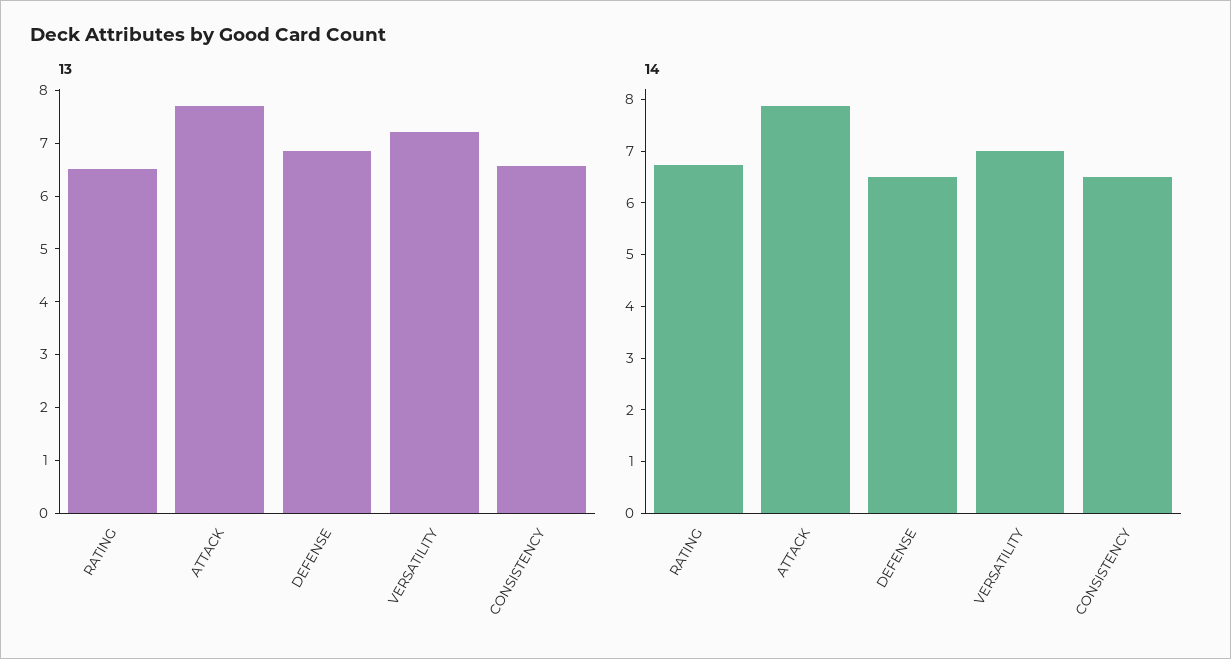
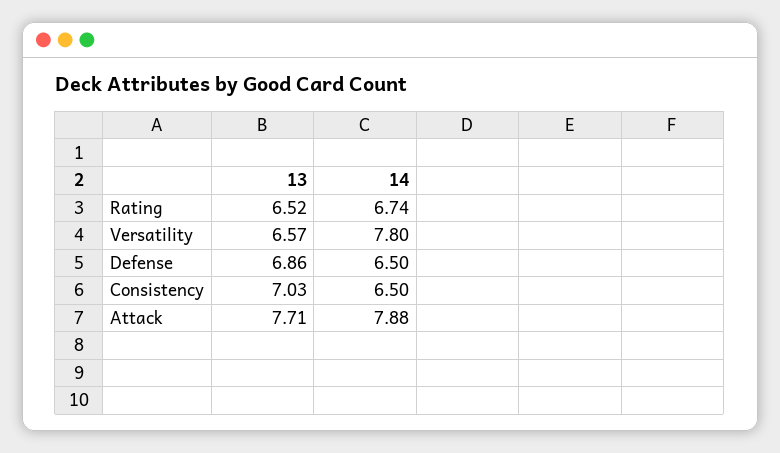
13, VERSATILITY: 7.2 -> 6.57
13, CONSISTENCY: 6.6 -> 7.03
14, VERSATILITY: 7 -> 7.8

